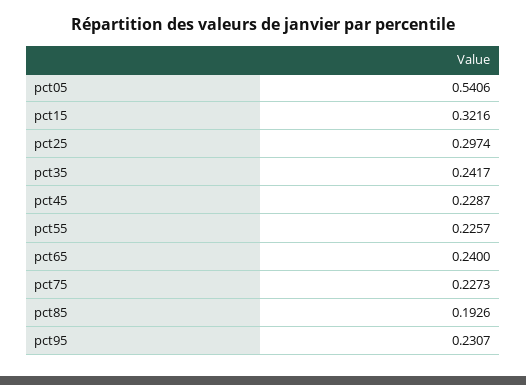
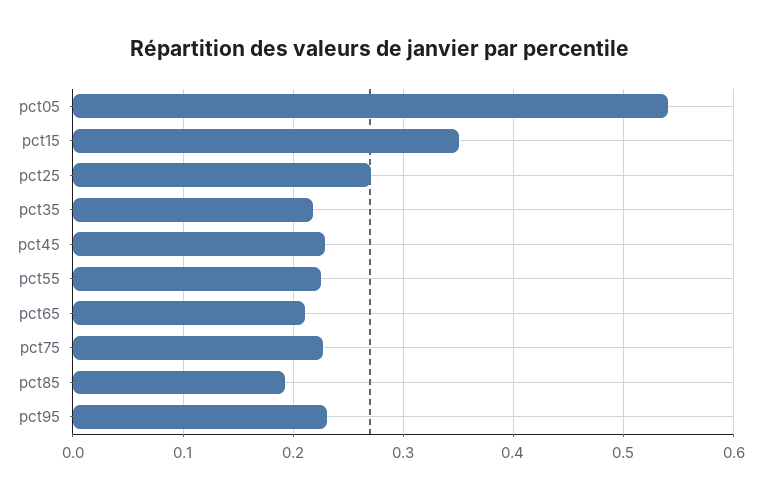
pct15: 0.3216 -> 0.35
pct25: 0.2974 -> 0.27
pct35: 0.2417 -> 0.22
pct65: 0.24 -> 0.21

